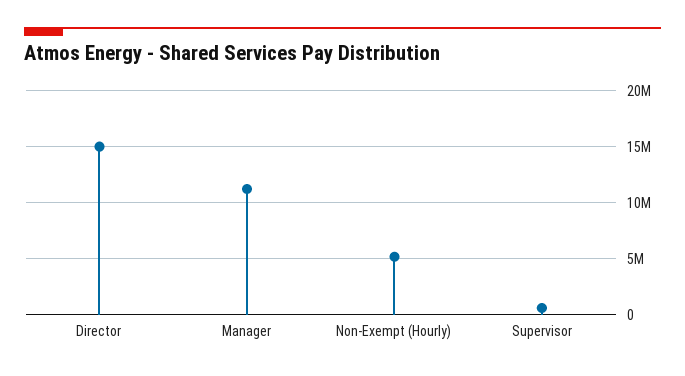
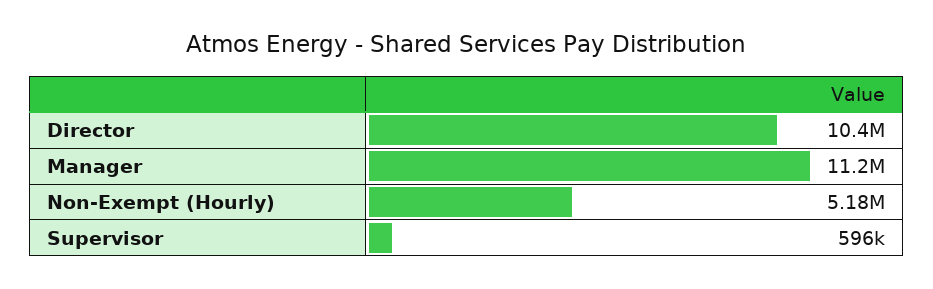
Director: 15000000 -> 10400000

